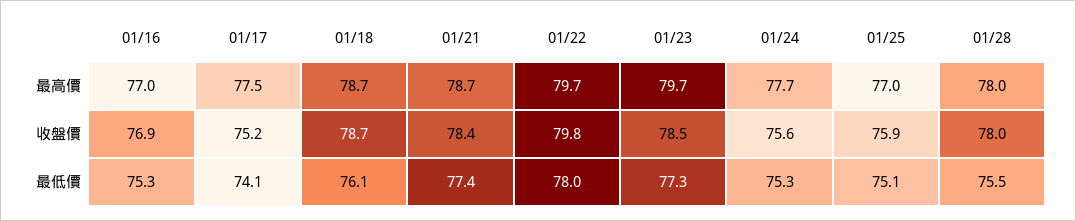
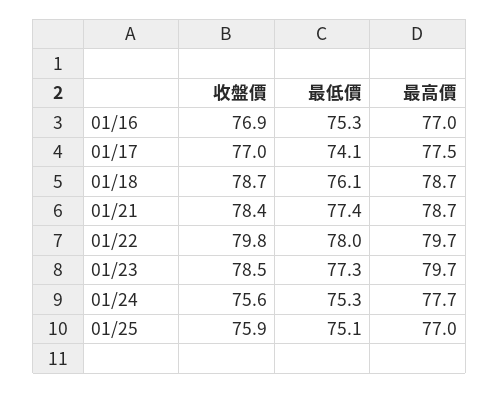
01/28, 最高價: 78 -> none
01/17, 收盤價: 75.2 -> 77
01/28, 收盤價: 78 -> none
01/28, 最低價: 75.5 -> none

